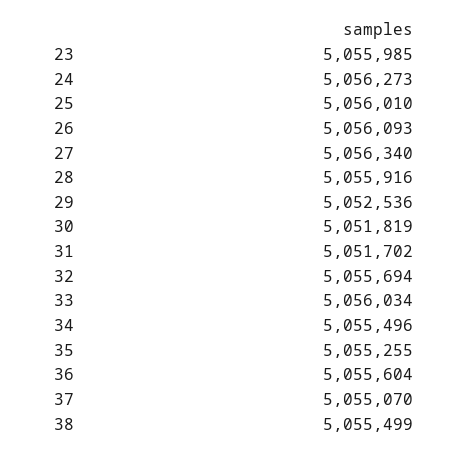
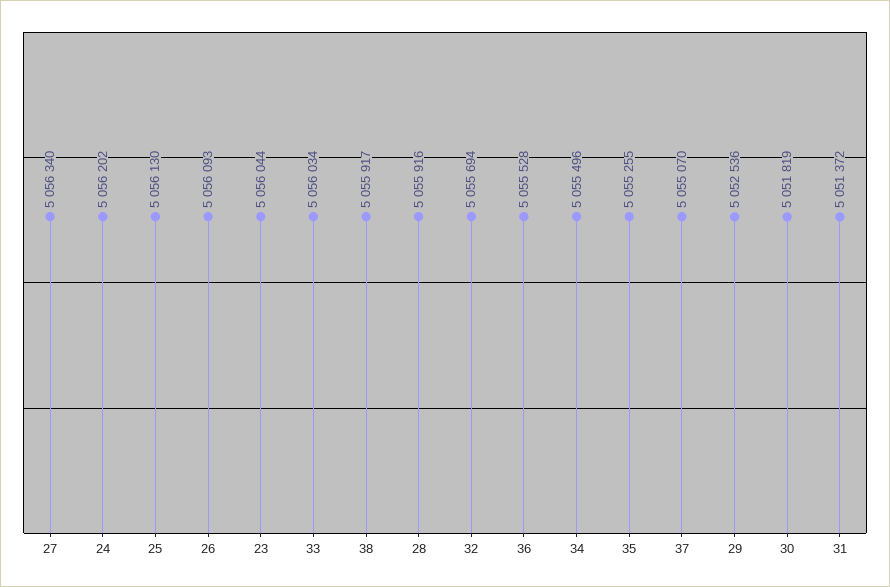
23: 5055985 -> 5056044
24: 5056273 -> 5056202
25: 5056010 -> 5056130
31: 5051702 -> 5051372
36: 5055604 -> 5055528
38: 5055499 -> 5055917

